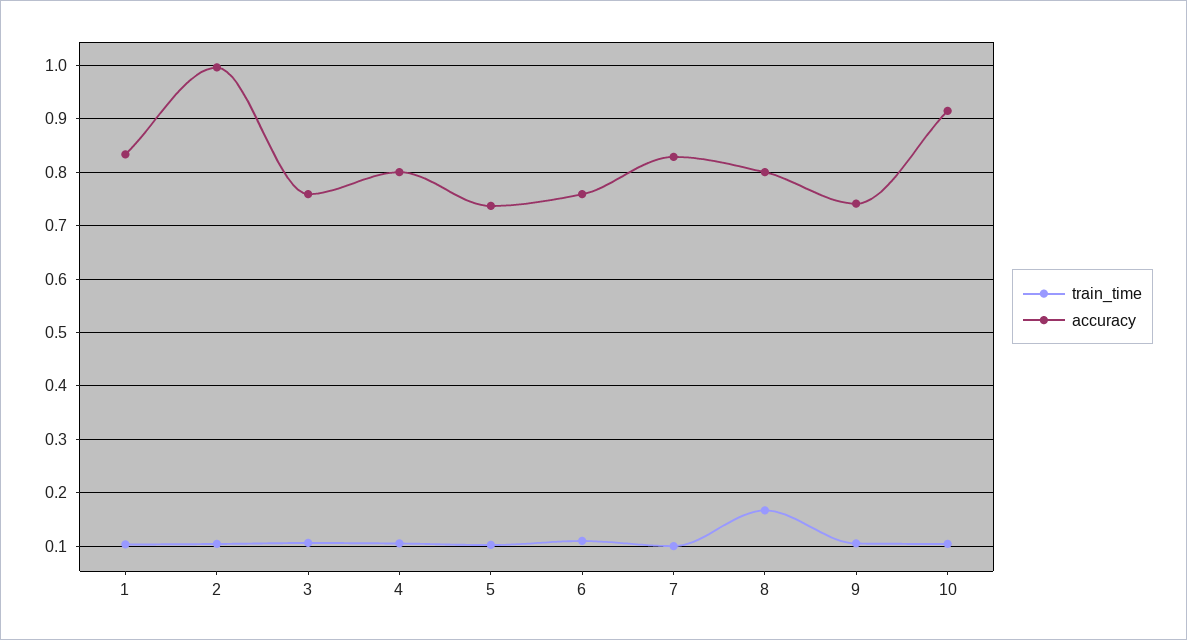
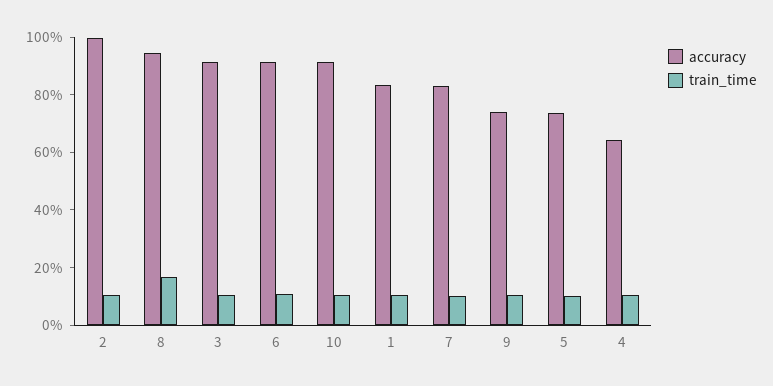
accuracy, 3: 0.76 -> 0.9
accuracy, 4: 0.8 -> 0.65
accuracy, 6: 0.76 -> 0.9
accuracy, 8: 0.8 -> 0.95

